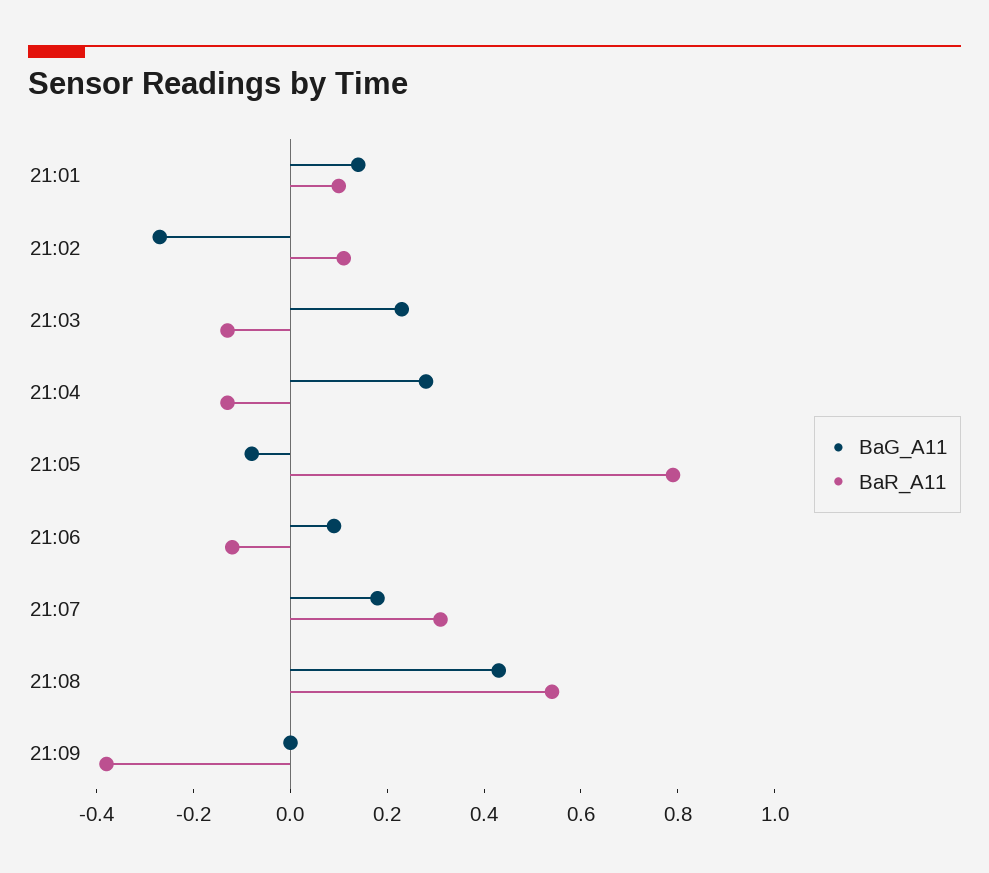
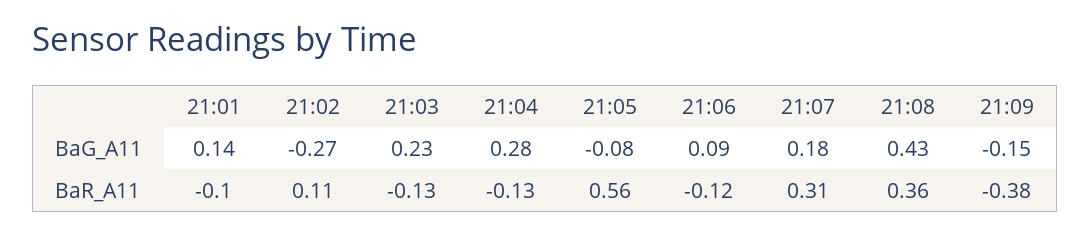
BaR_A11, 21:01: 0.1 -> -0.1
BaR_A11, 21:05: 0.8 -> 0.56
BaR_A11, 21:08: 0.55 -> 0.36
BaG_A11, 21:09: 0 -> -0.15

